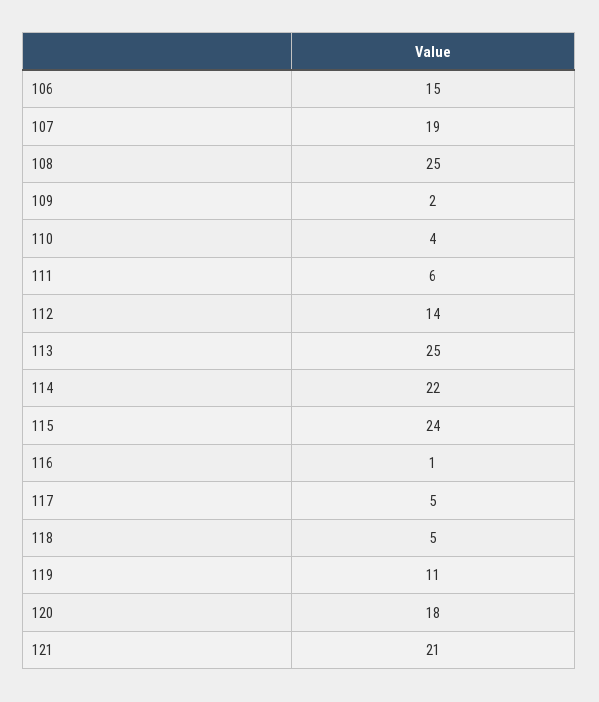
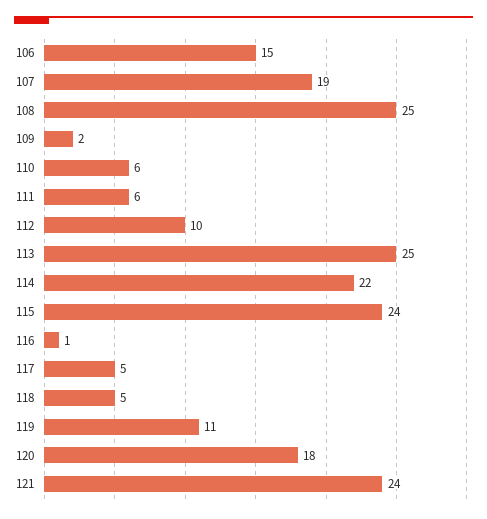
110: 4 -> 6
112: 14 -> 10
121: 21 -> 24

